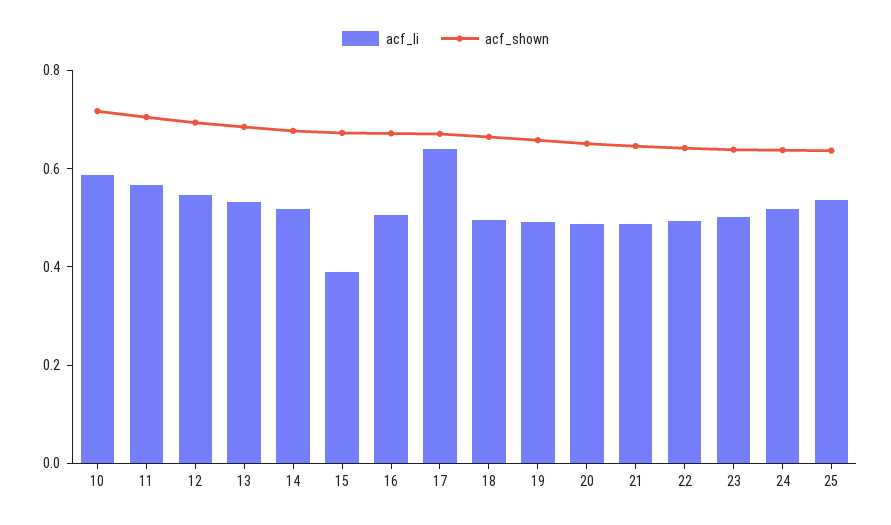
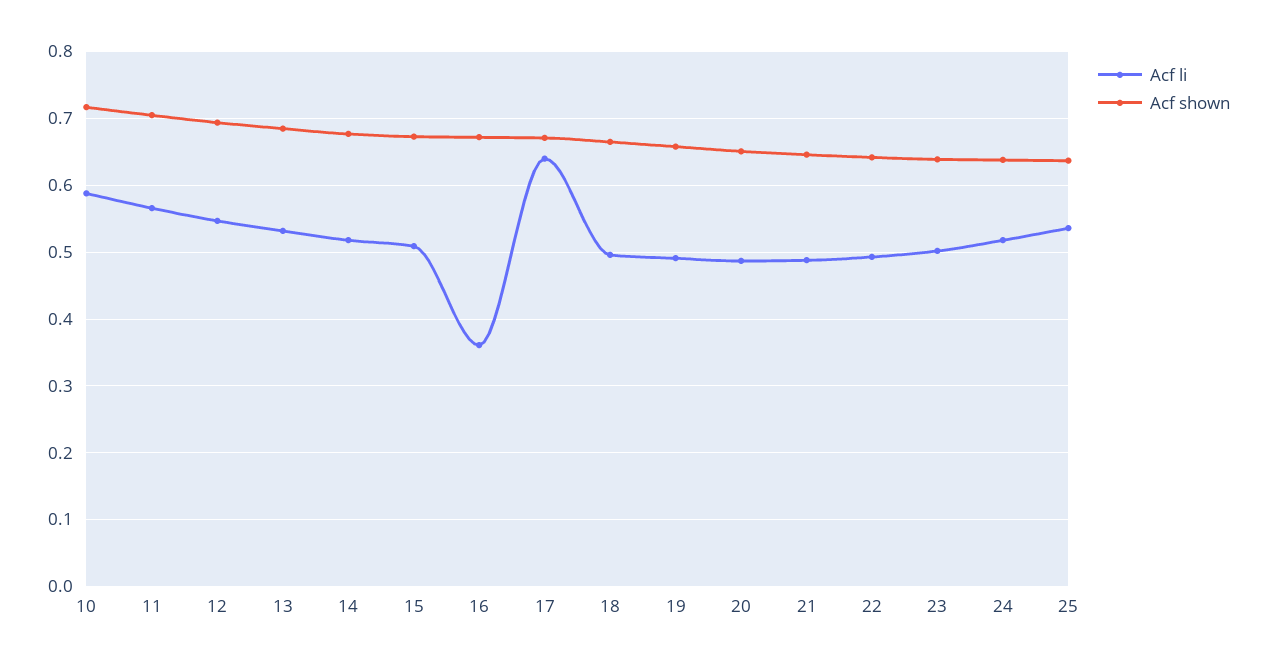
acf_li, 15: 0.4 -> 0.51
acf_li, 16: 0.5 -> 0.36

